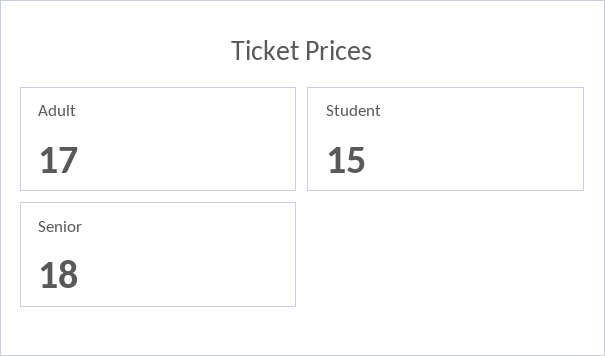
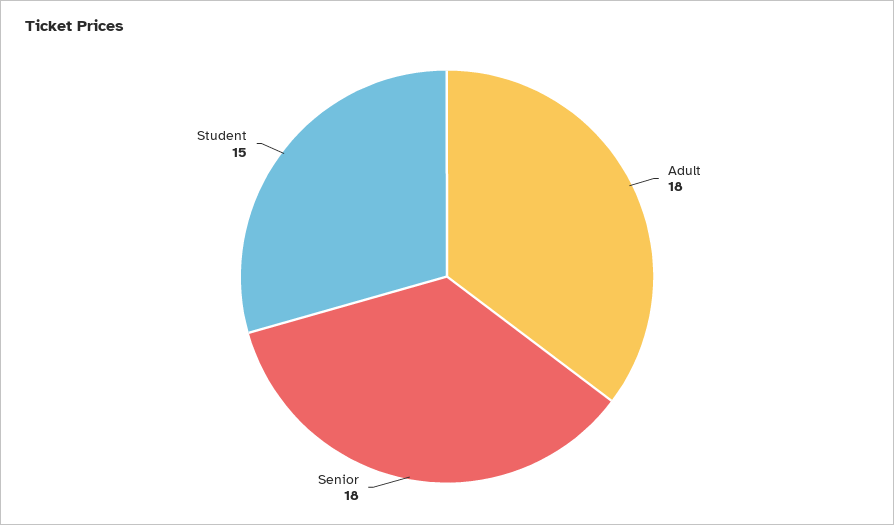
Adult: 17 -> 18

